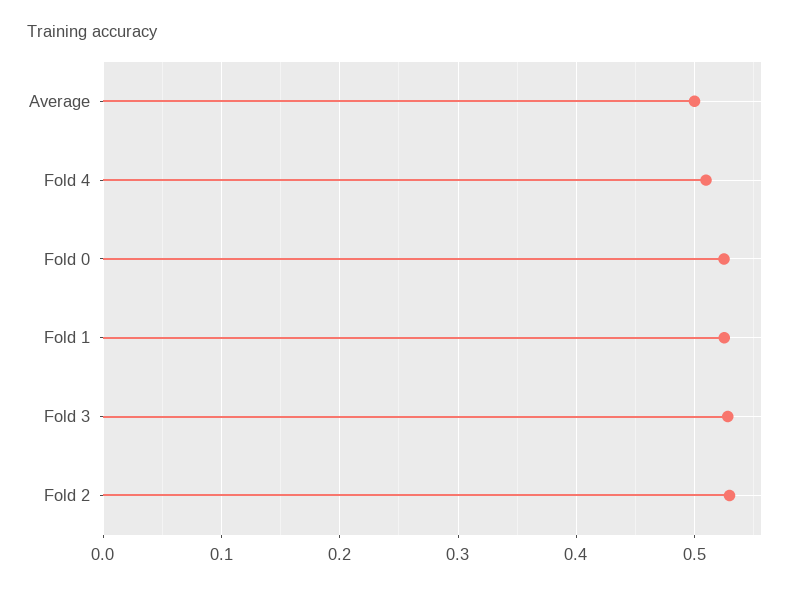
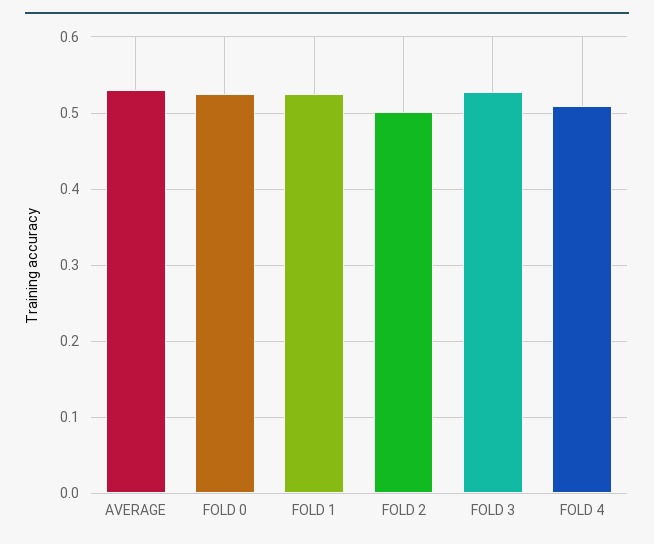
Average: 0.5 -> 0.53
Fold 2: 0.53 -> 0.5

